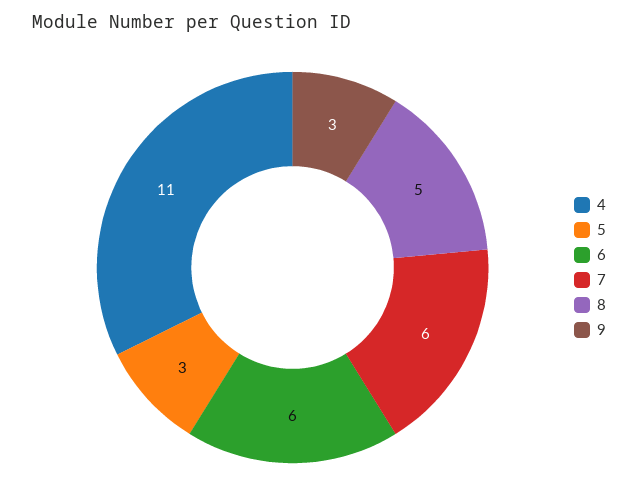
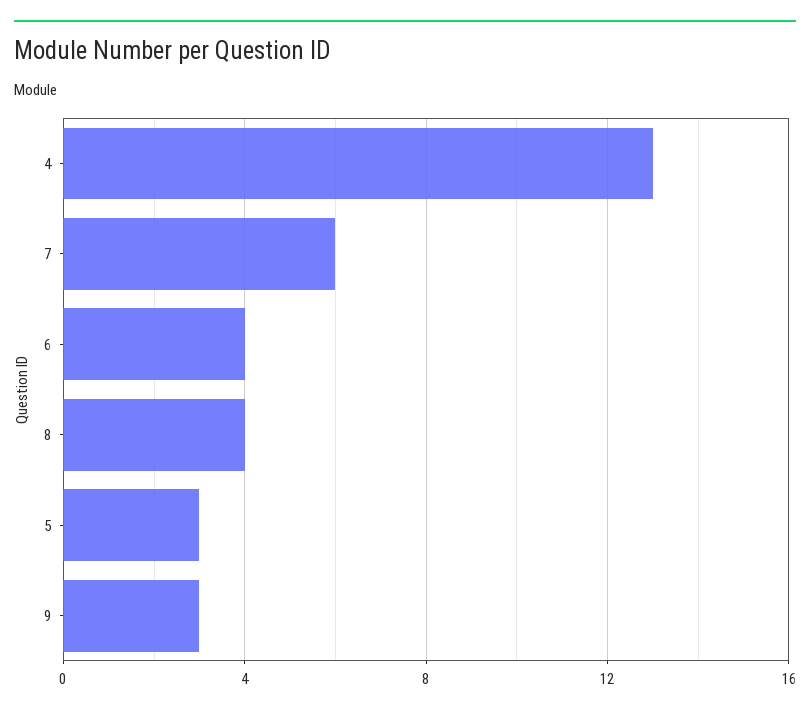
4: 11 -> 13
6: 6 -> 4
8: 5 -> 4

